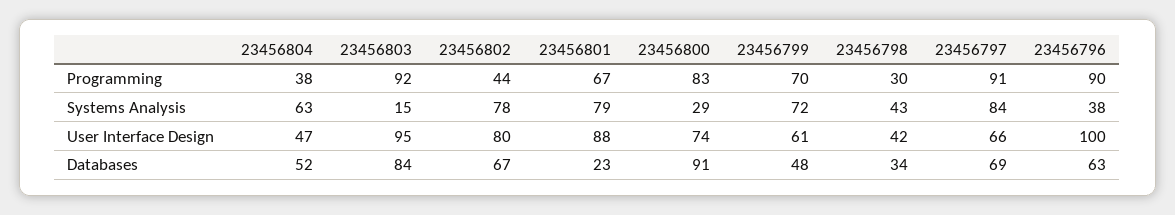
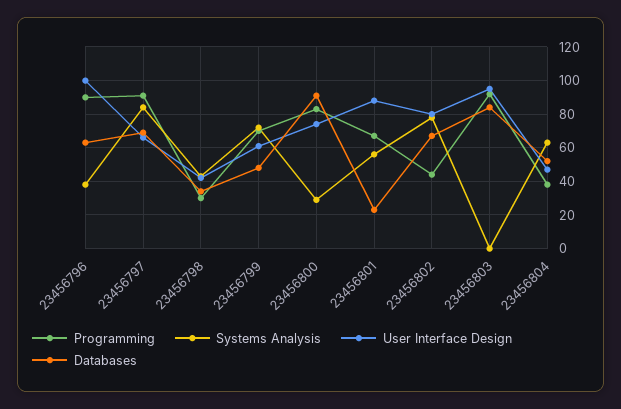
Systems Analysis, 23456803: 15 -> 0
Systems Analysis, 23456801: 79 -> 55

